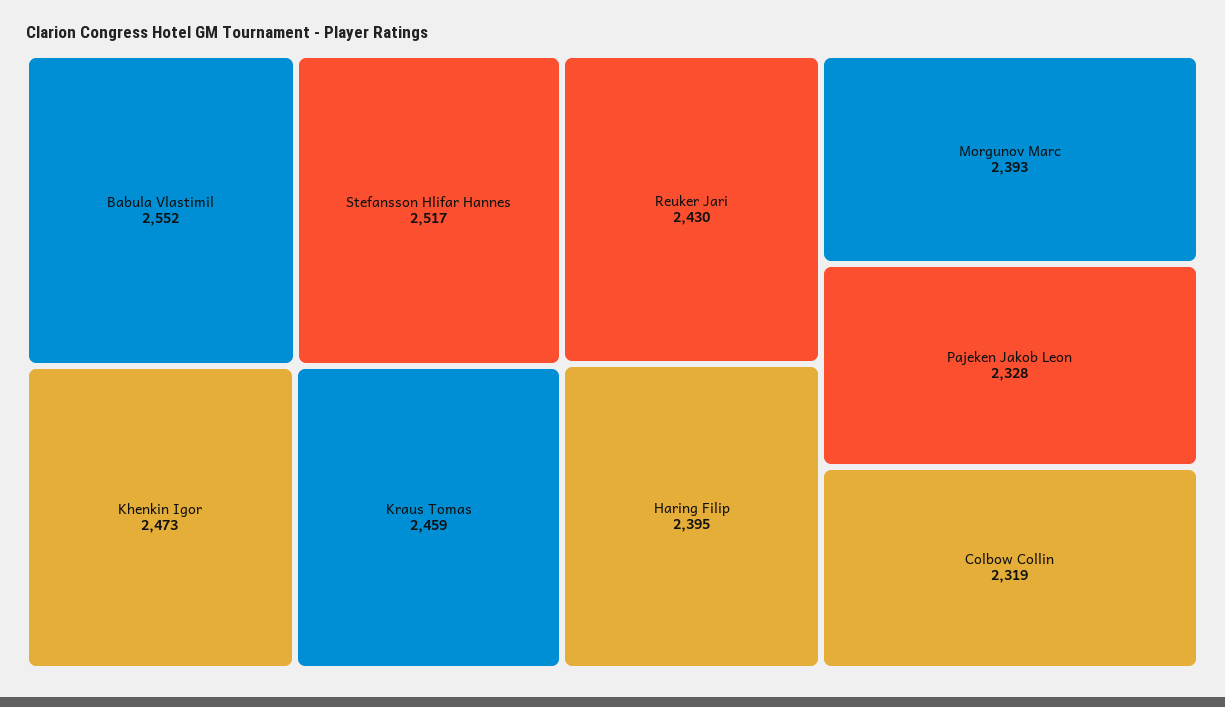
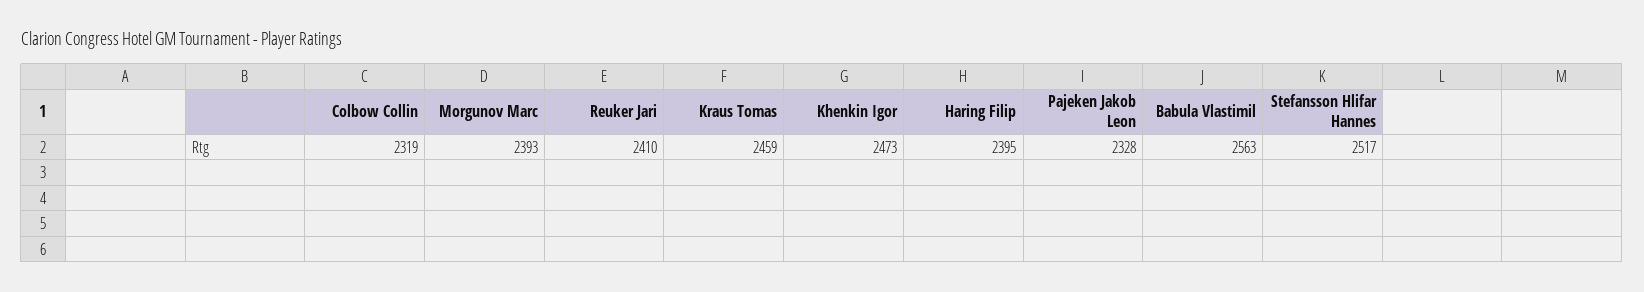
Babula Vlastimil: 2552 -> 2563
Reuker Jari: 2430 -> 2410

